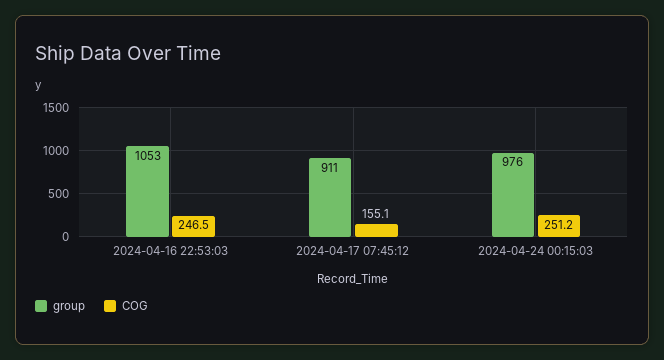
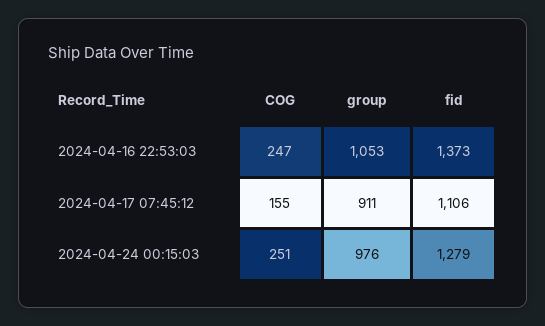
fid, 2024-04-16 22:53:03: none -> 1373
fid, 2024-04-17 07:45:12: none -> 1106
fid, 2024-04-24 00:15:03: none -> 1279

